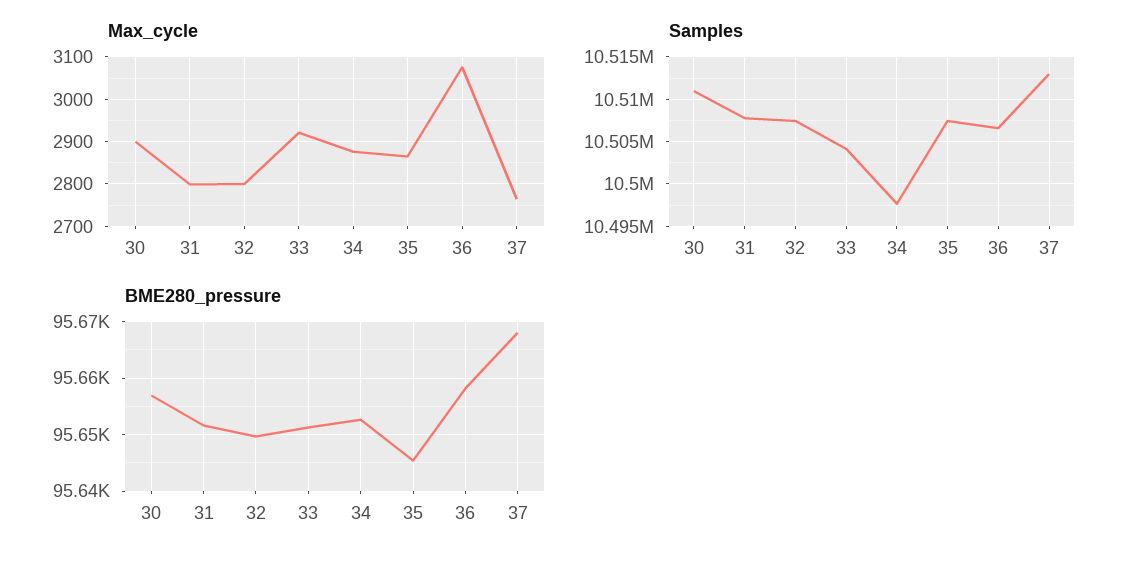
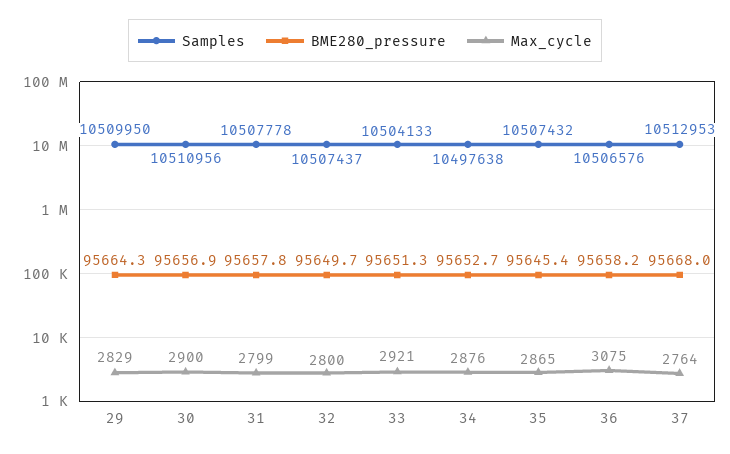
BME280_pressure, 31: 95652 -> 95657.8
Samples, 29: none -> 10509950
BME280_pressure, 29: none -> 95664.3
Max_cycle, 29: none -> 2829

